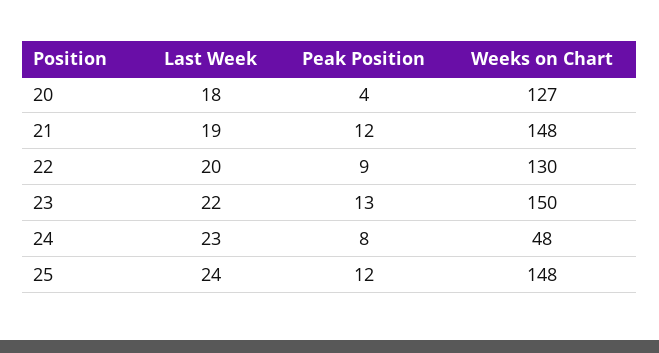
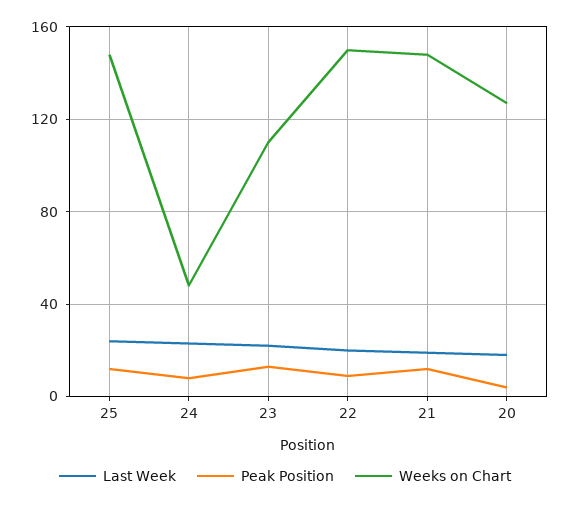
Weeks on Chart, 22: 130 -> 150
Weeks on Chart, 23: 150 -> 110

